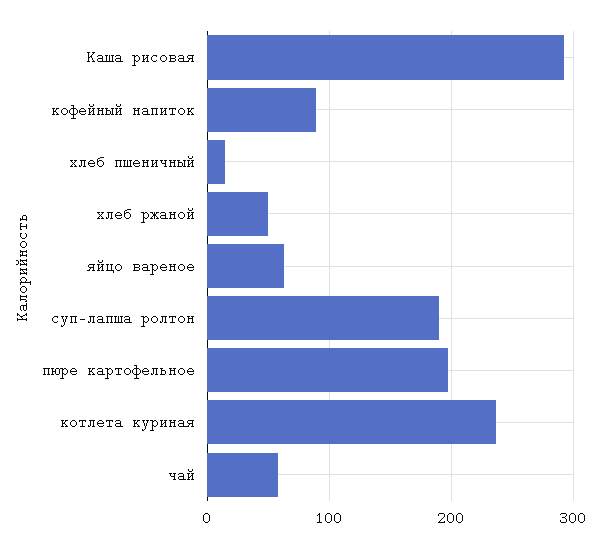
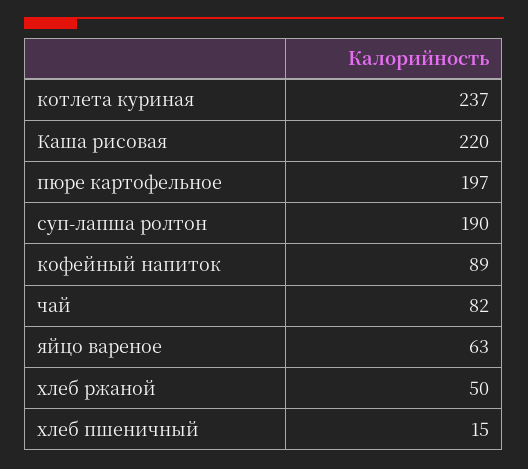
Каша рисовая: 290 -> 220
чай: 60 -> 82

